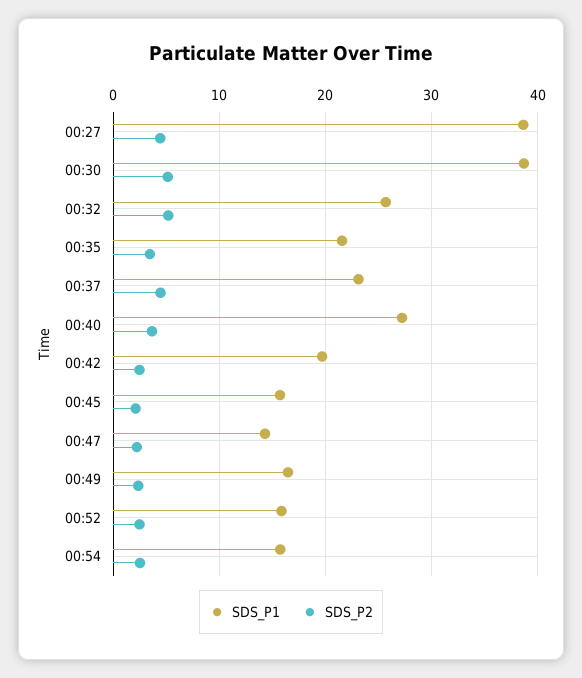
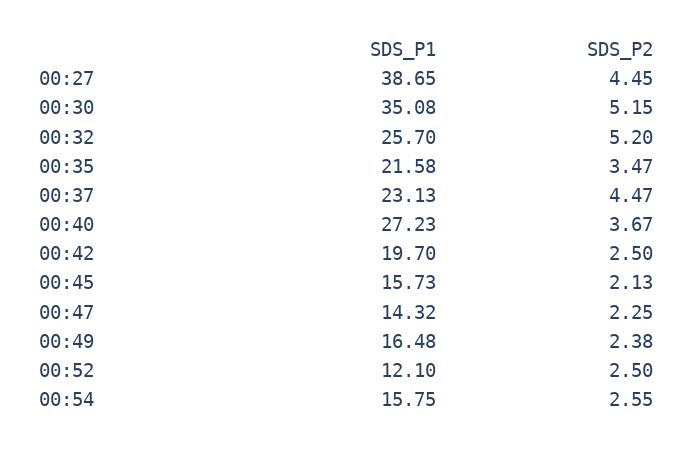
SDS_P1, 00:30: 39 -> 35.08
SDS_P1, 00:52: 16 -> 12.1

